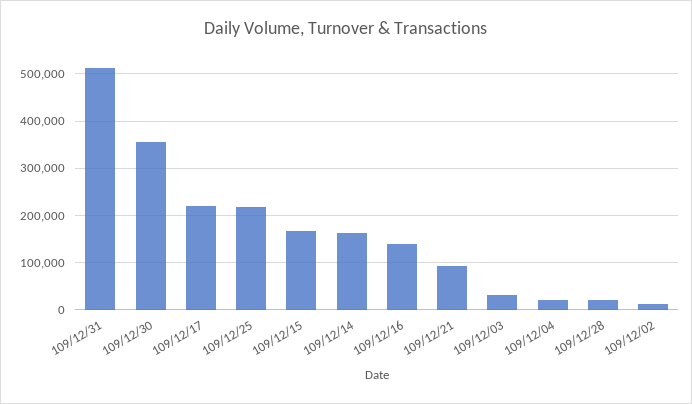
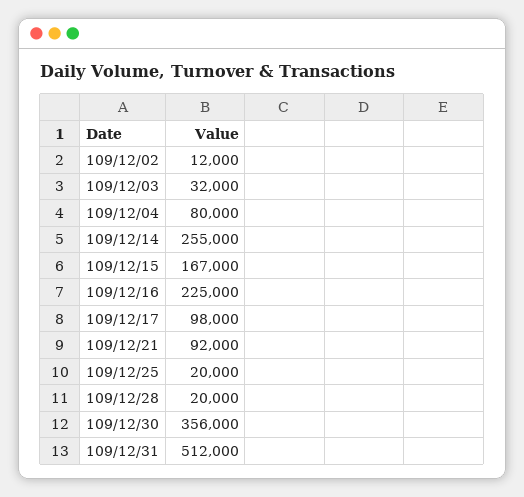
109/12/17: 220000 -> 98000
109/12/25: 220000 -> 20000
109/12/14: 160000 -> 255000
109/12/16: 140000 -> 225000
109/12/04: 20000 -> 80000

